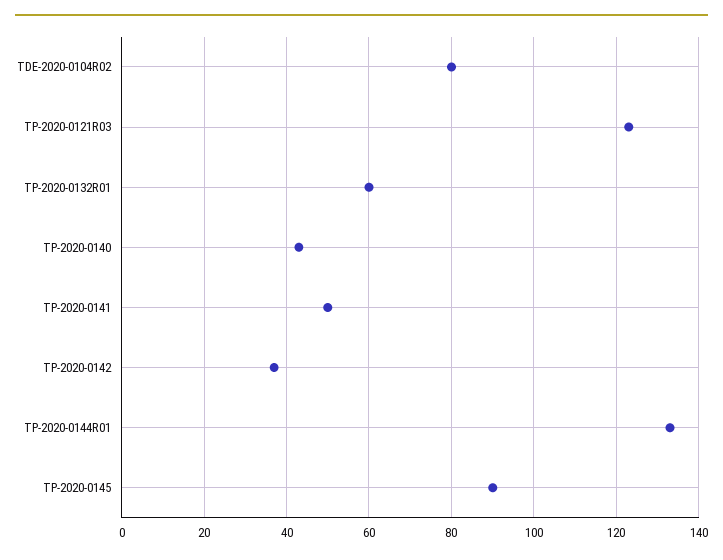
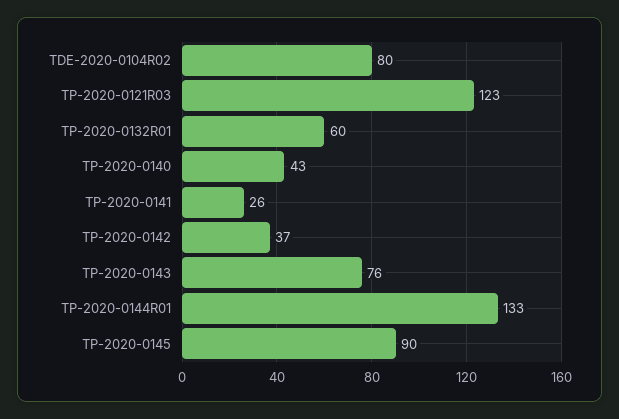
TP-2020-0141: 50 -> 26
TP-2020-0143: none -> 76

